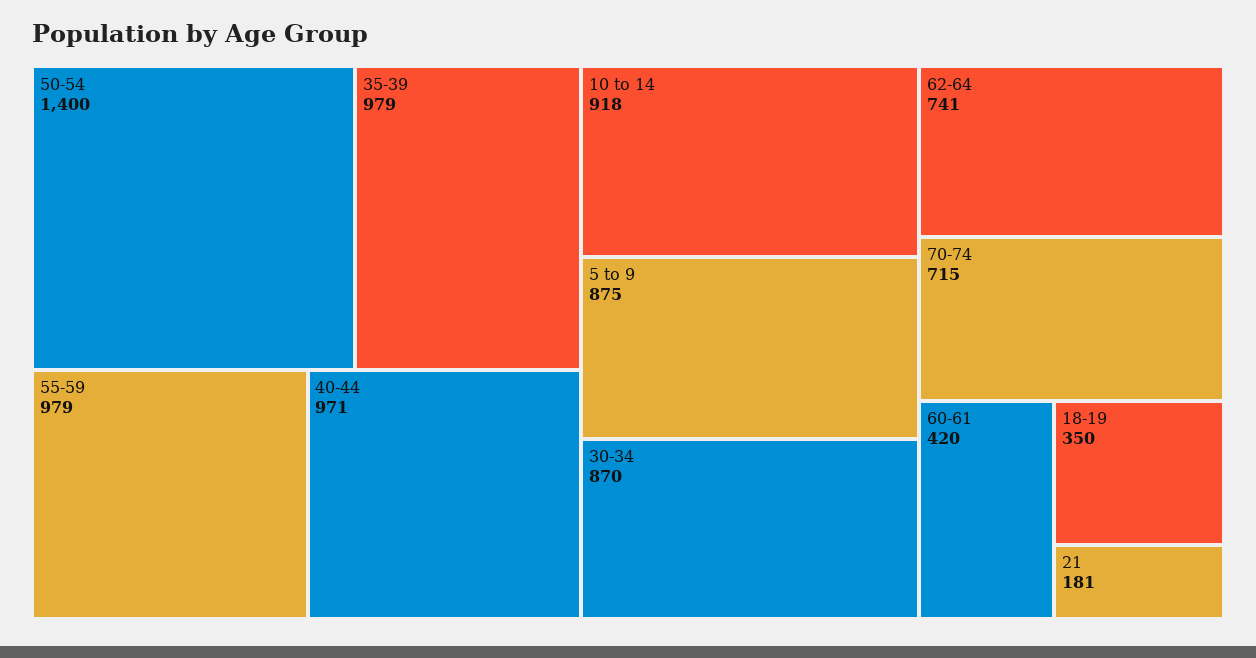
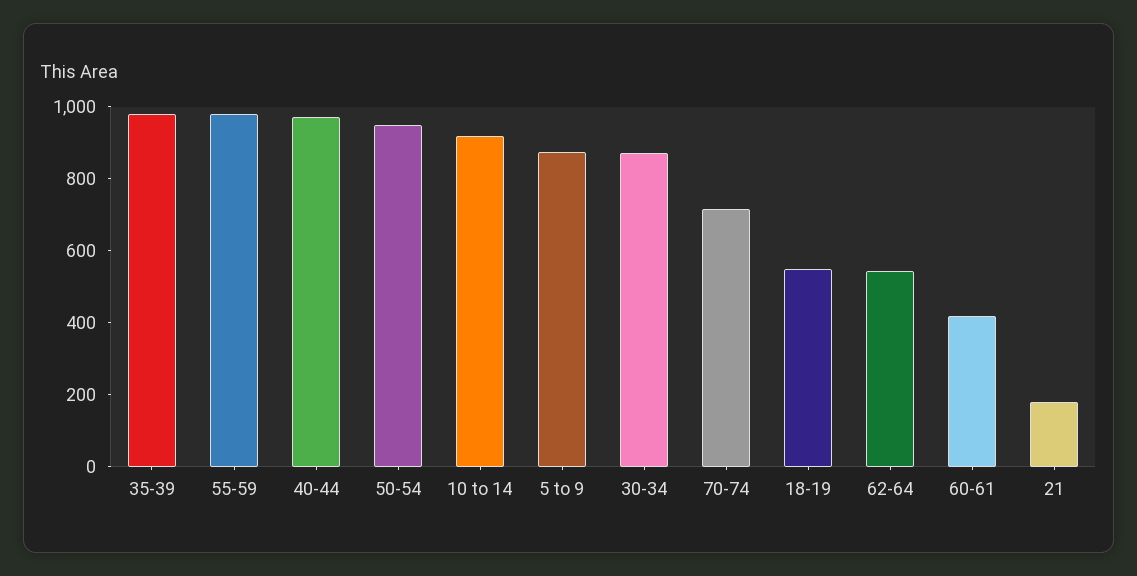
50-54: 1400 -> 950
62-64: 741 -> 550
18-19: 350 -> 550

